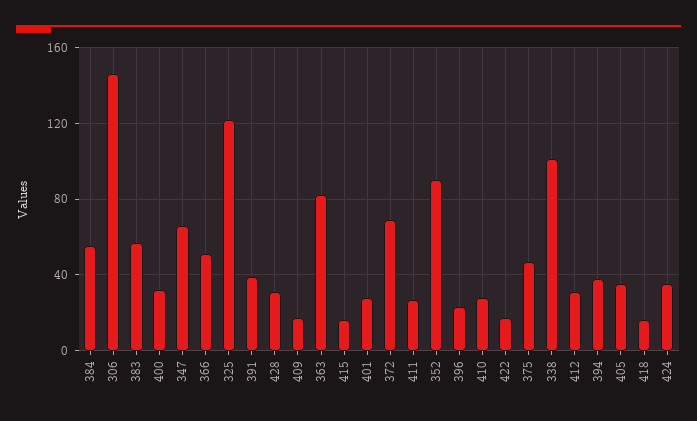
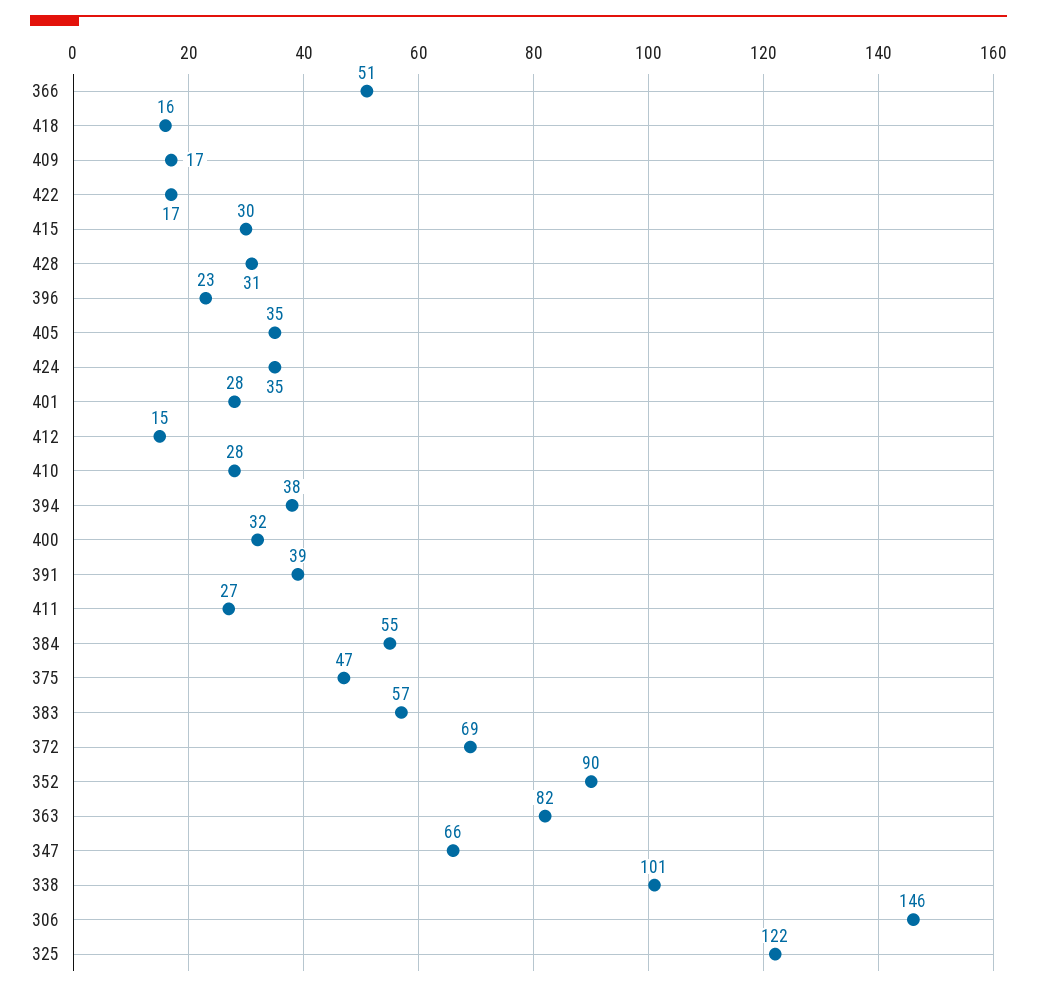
415: 15 -> 30
412: 30 -> 15

